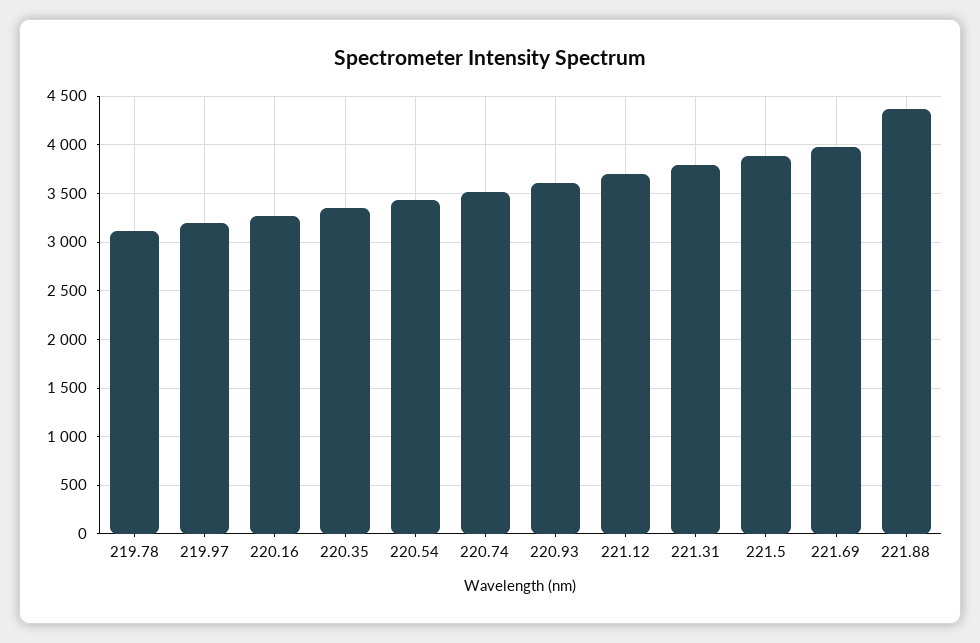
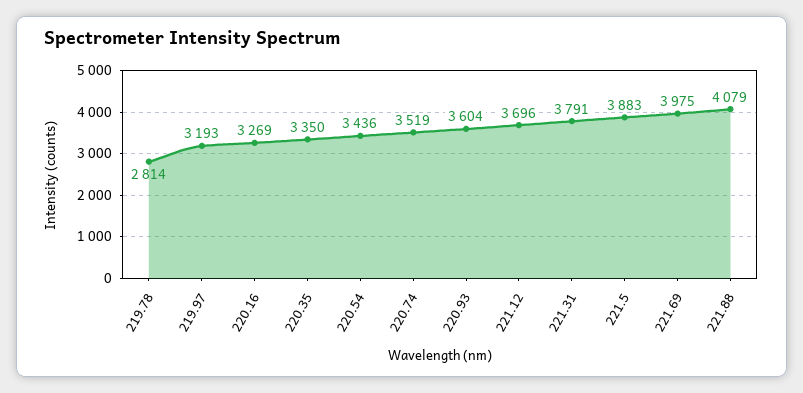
219.78: 3100 -> 2814
221.88: 4400 -> 4079

